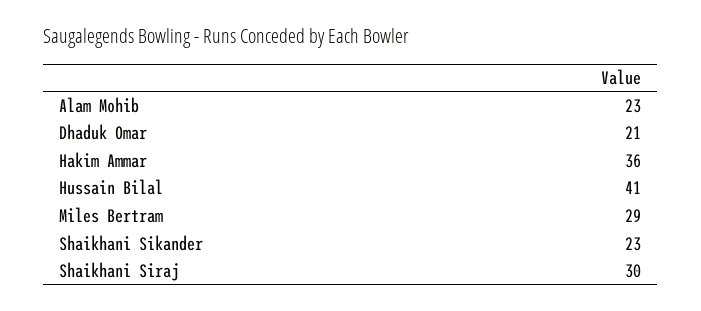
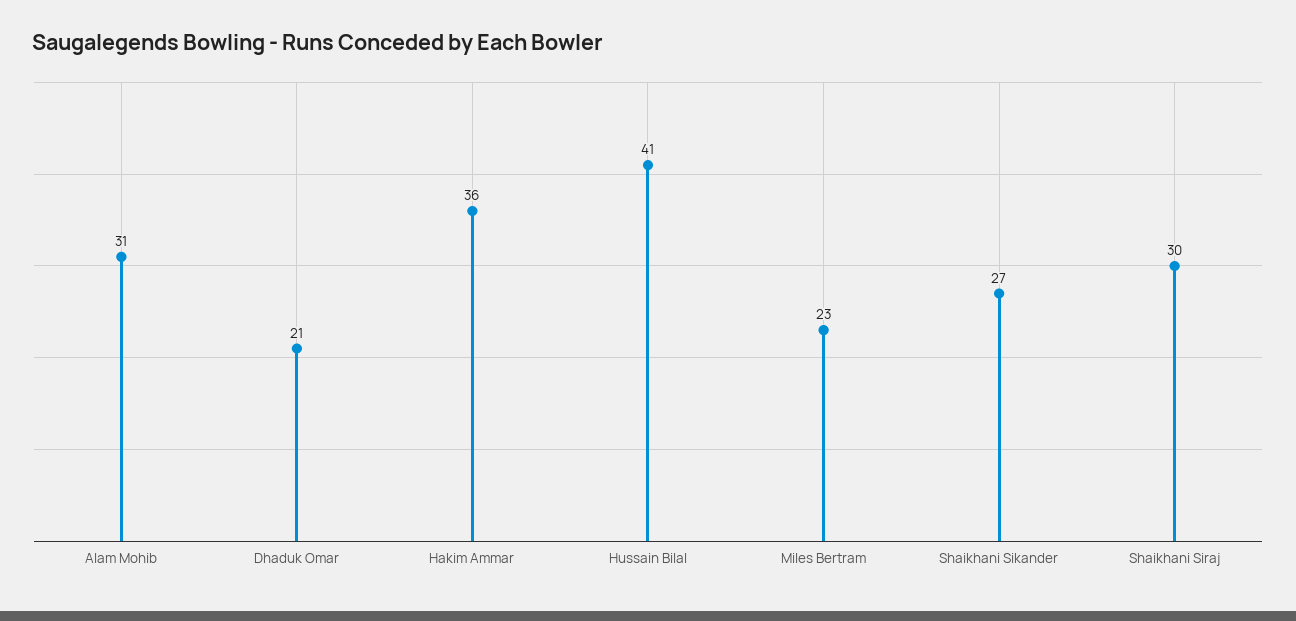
Alam Mohib: 23 -> 31
Miles Bertram: 29 -> 23
Shaikhani Sikander: 23 -> 27

